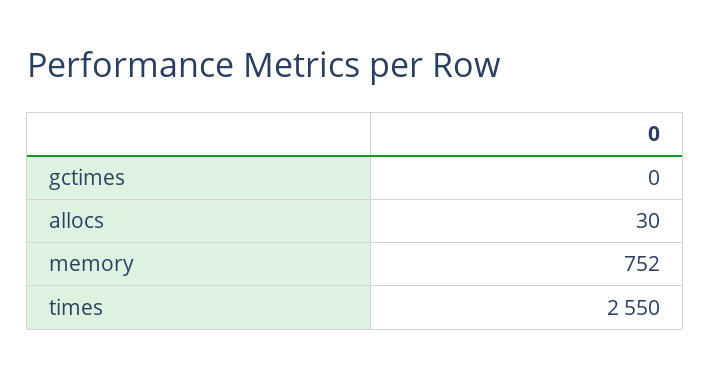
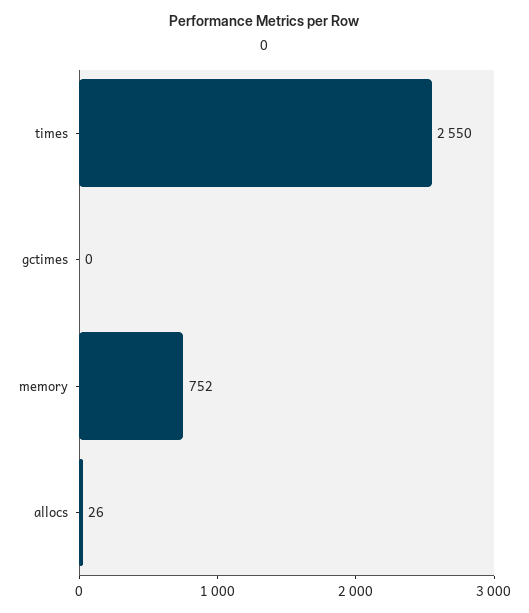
allocs: 30 -> 26

